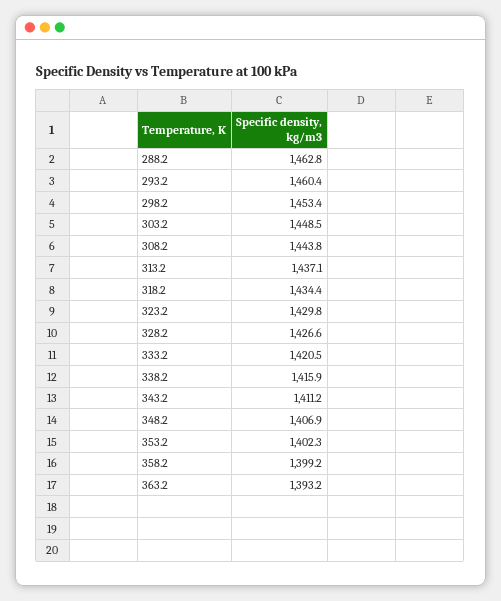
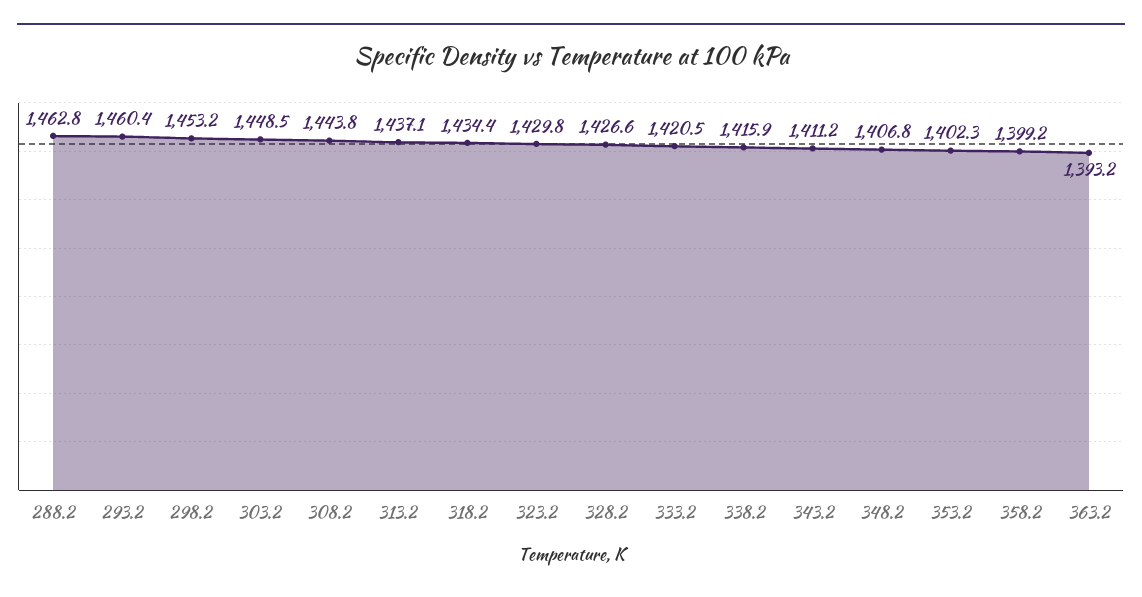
298.2: 1453.4 -> 1453.2
348.2: 1406.9 -> 1406.8

